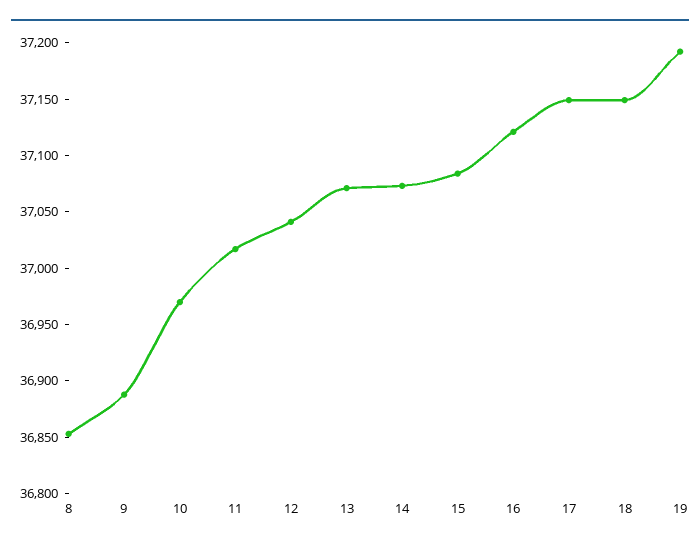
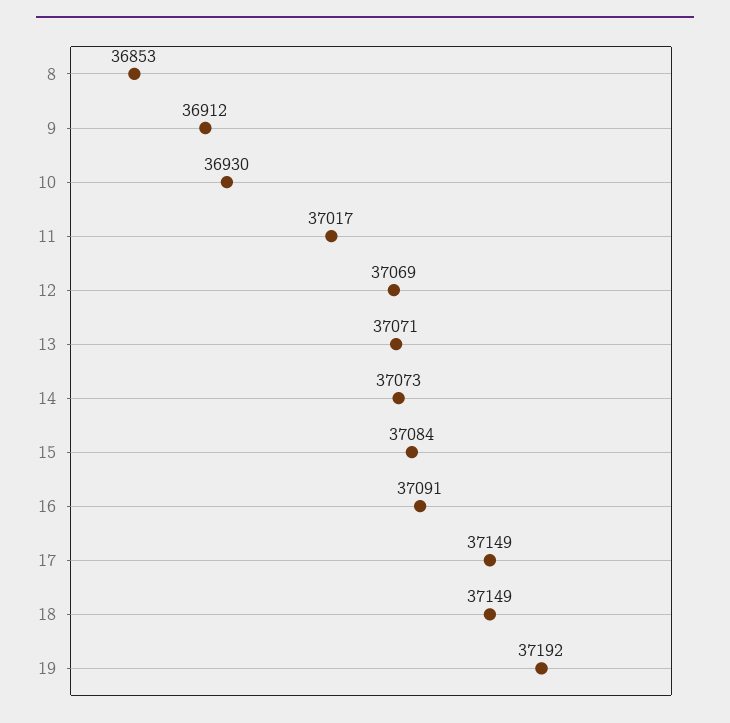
9: 36890 -> 36912
10: 36970 -> 36930
12: 37040 -> 37069
16: 37120 -> 37091

